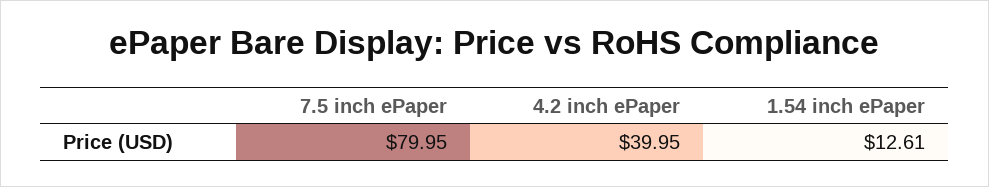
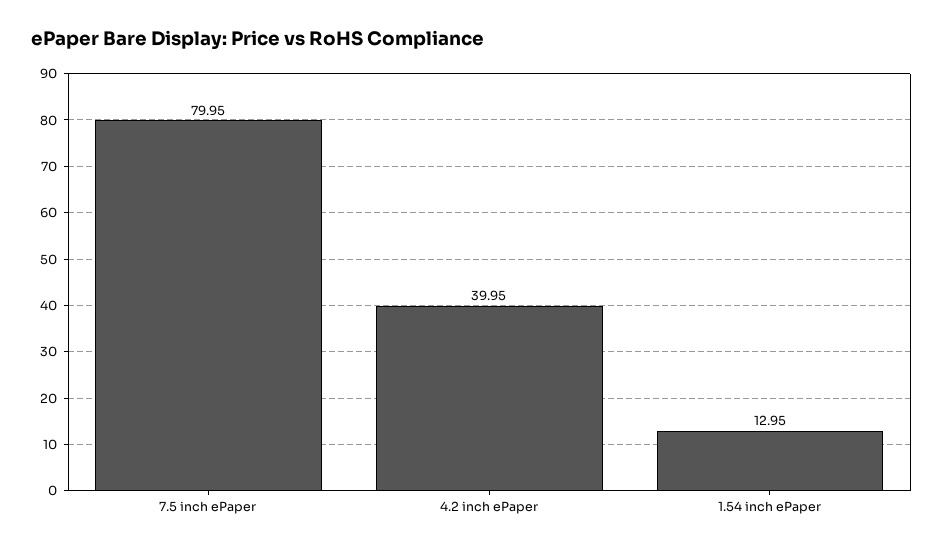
1.54 inch ePaper: 12.61 -> 12.95

